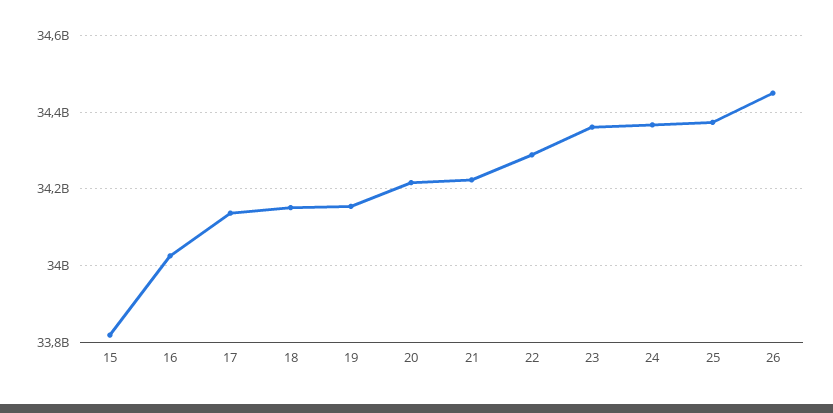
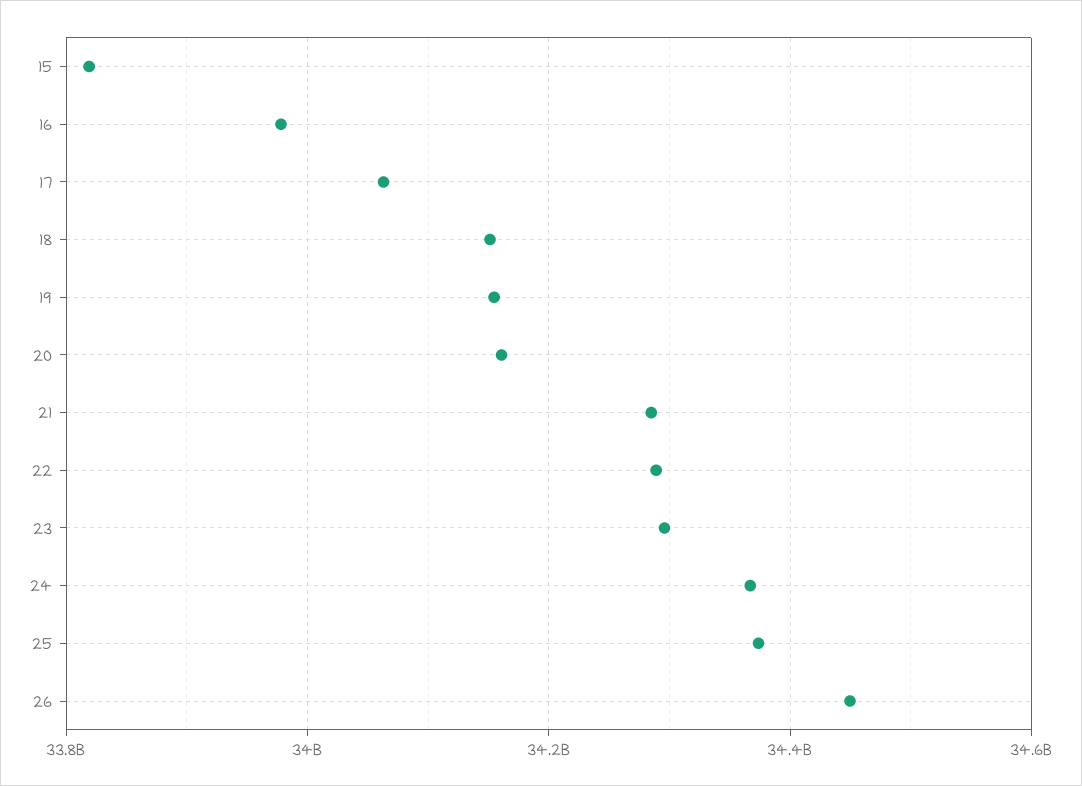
16: 34020000000 -> 33980000000
17: 34140000000 -> 34060000000
20: 34220000000 -> 34160000000
21: 34220000000 -> 34280000000
23: 34360000000 -> 34300000000

